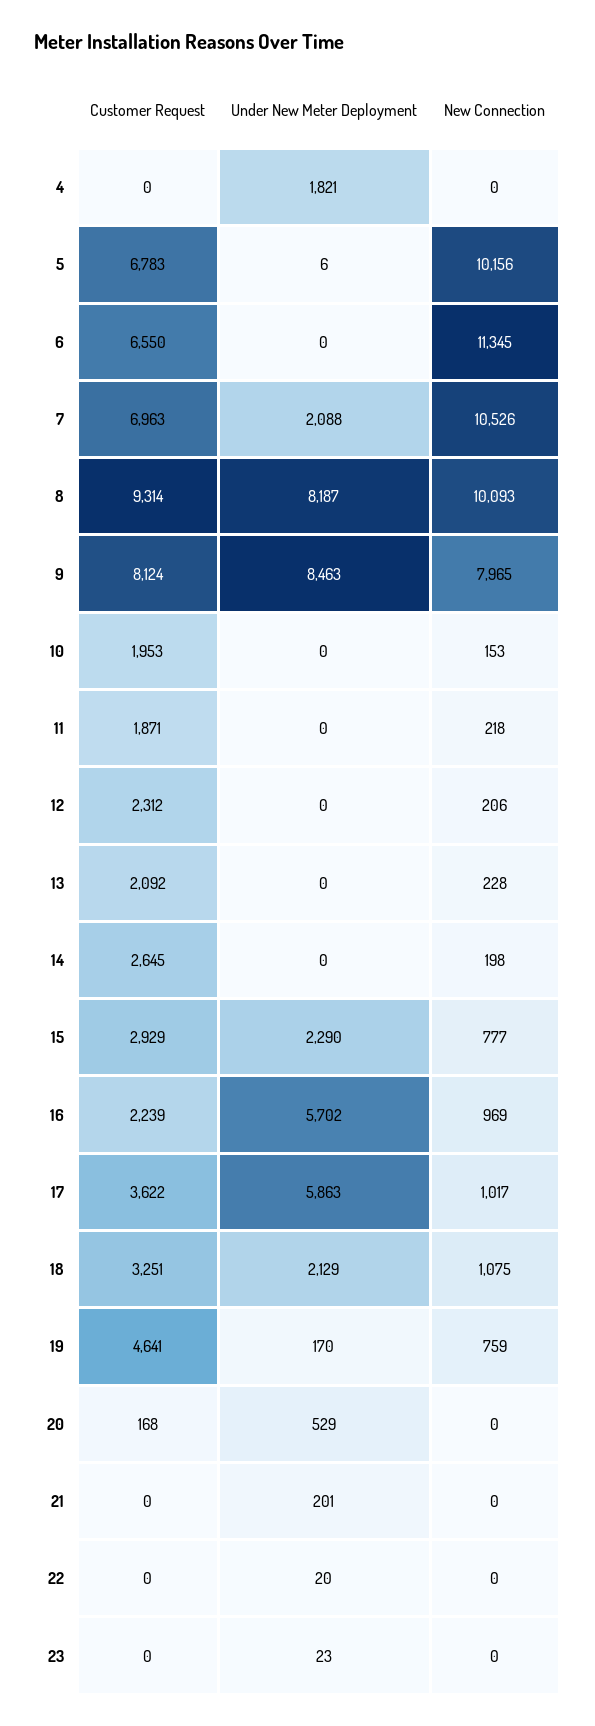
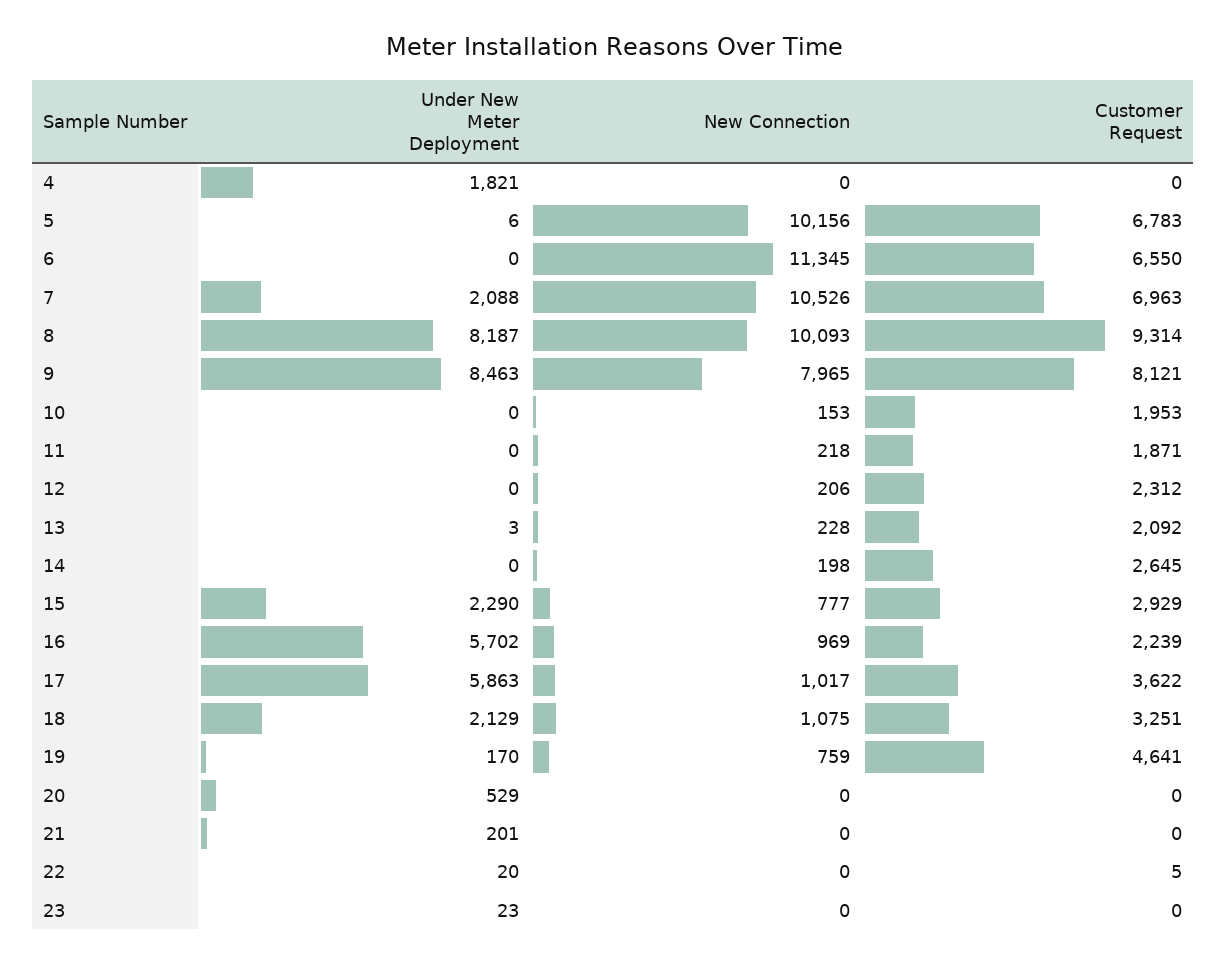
Customer Request, 9: 8124 -> 8121
Under New Meter Deployment, 13: 0 -> 3
Customer Request, 20: 168 -> 0
Customer Request, 22: 0 -> 5

